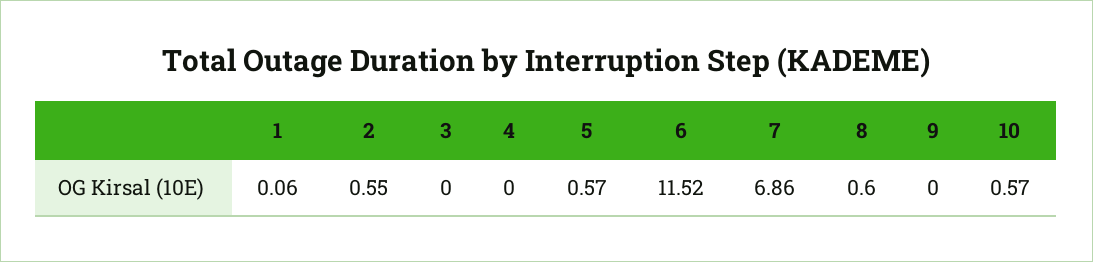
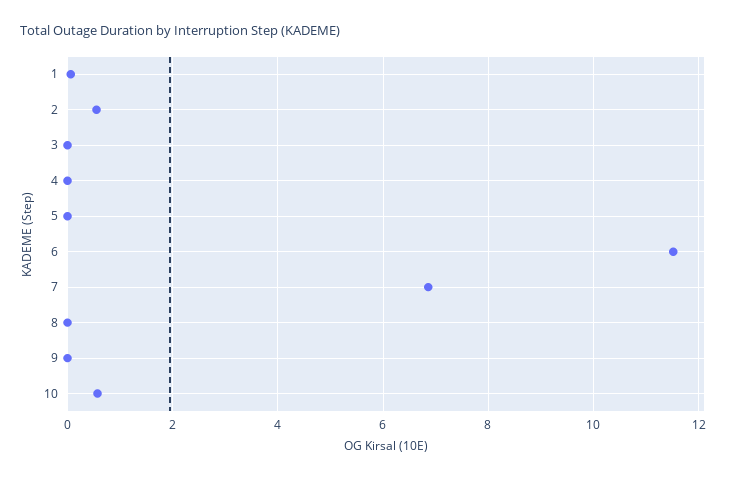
5: 0.57 -> 0
8: 0.6 -> 0

